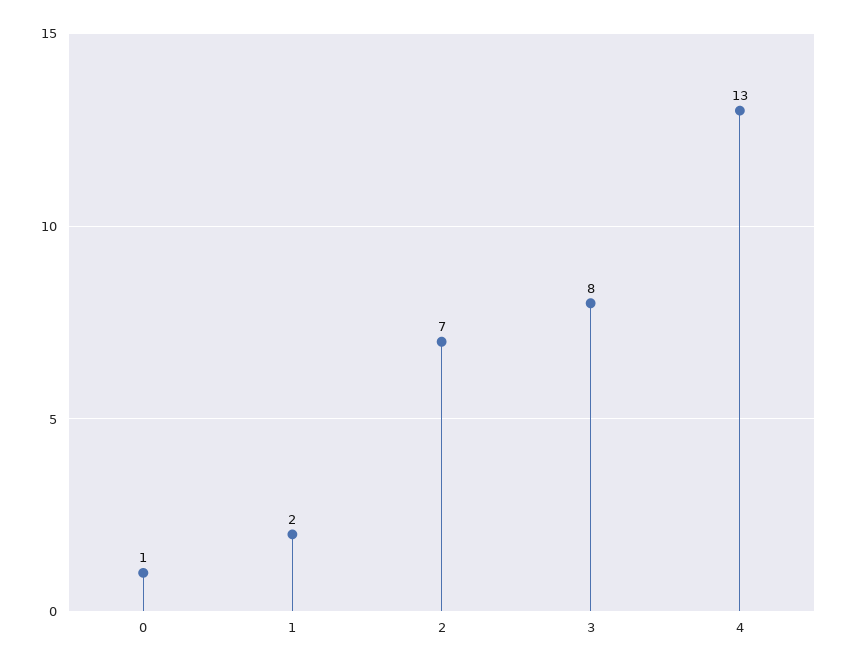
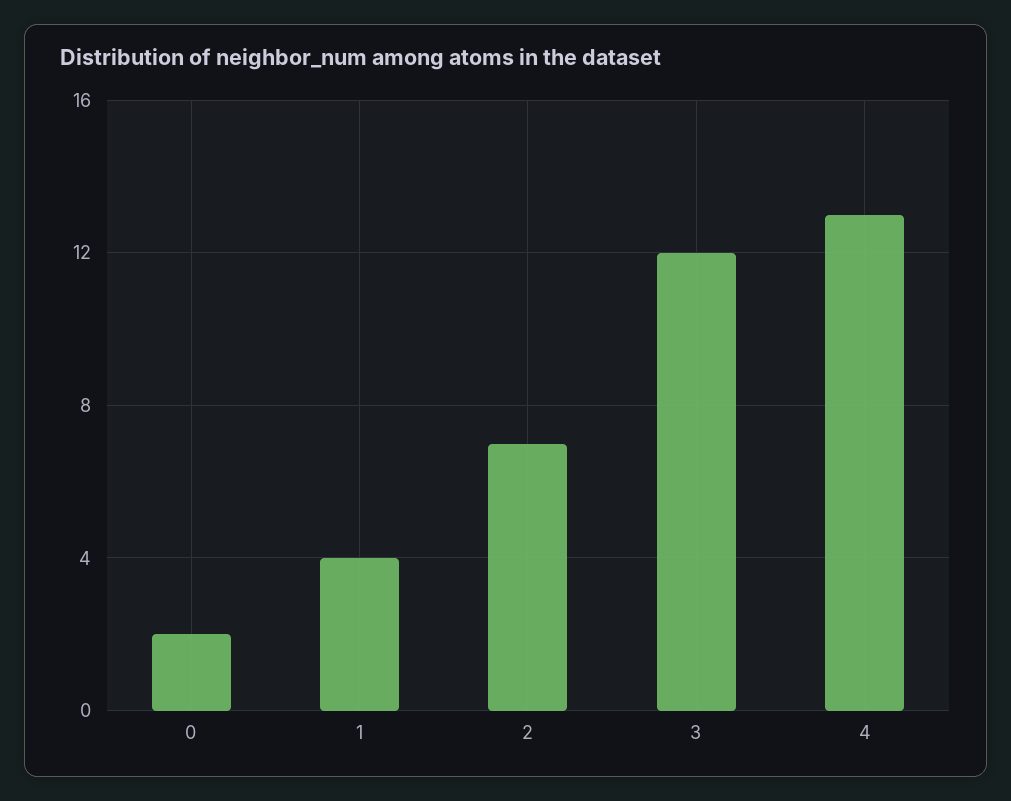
0: 1 -> 2
1: 2 -> 4
3: 8 -> 12

